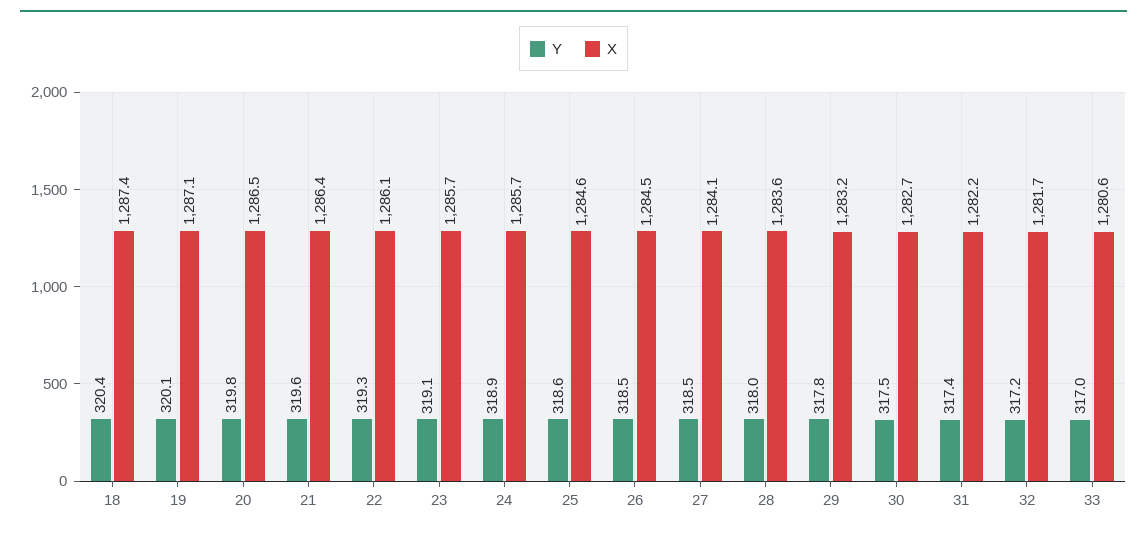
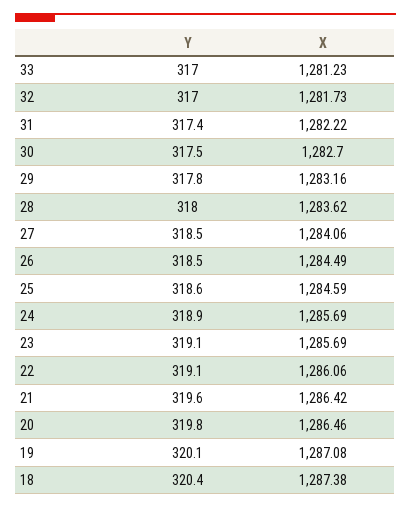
Y, 22: 319.3 -> 319.1
Y, 32: 317.2 -> 317
X, 33: 1280.6 -> 1281.23

